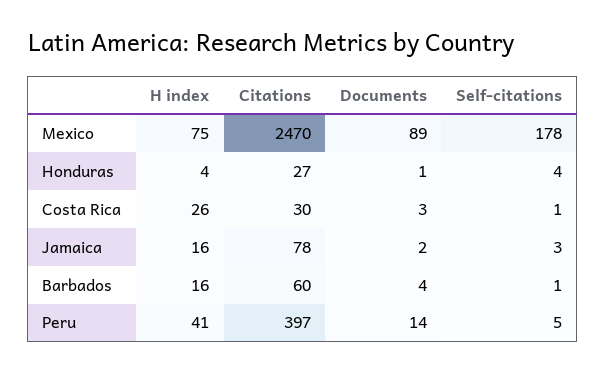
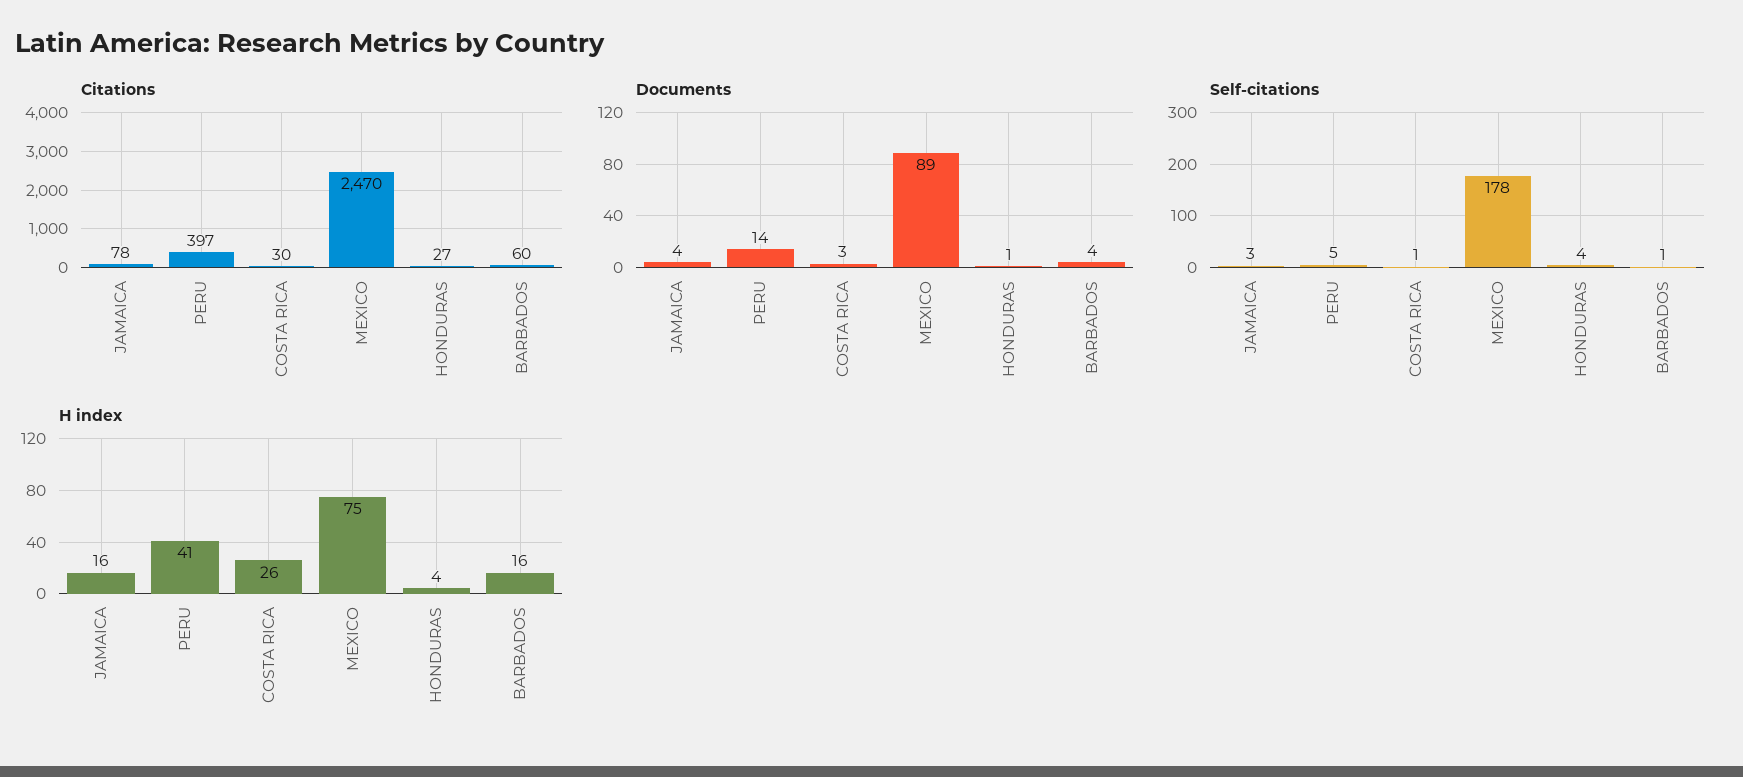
Documents, Jamaica: 2 -> 4

